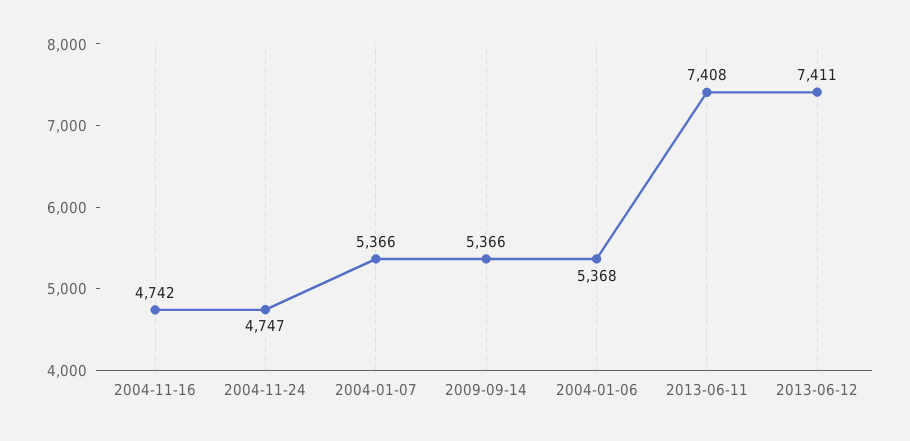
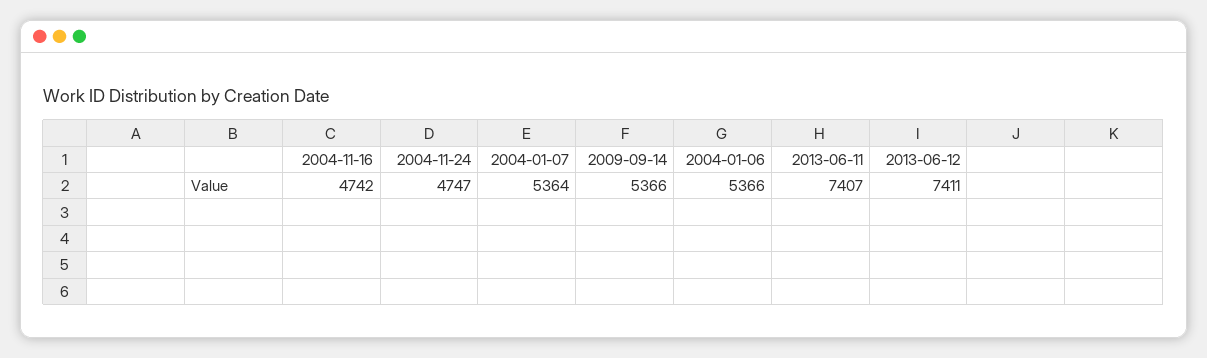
2004-01-07: 5366 -> 5364
2004-01-06: 5368 -> 5366
2013-06-11: 7408 -> 7407

